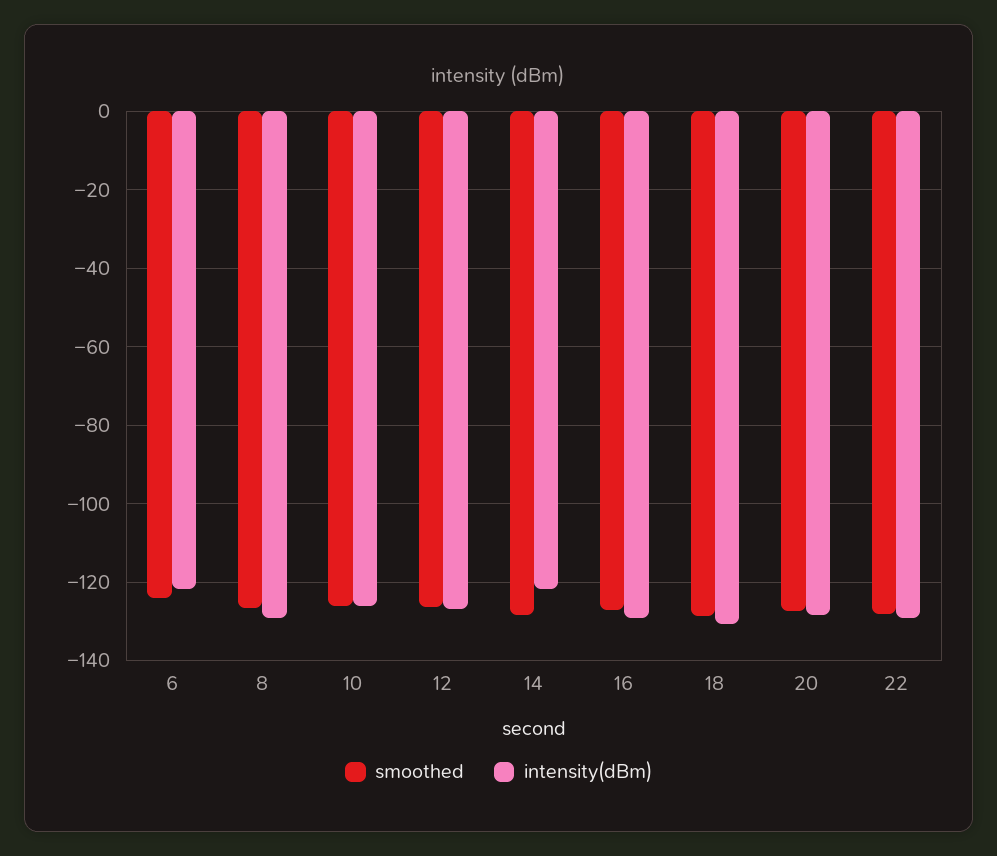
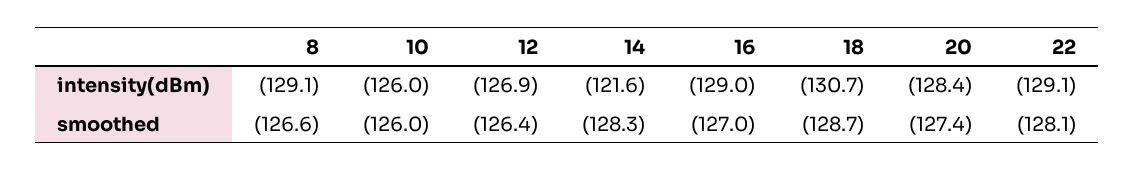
smoothed, 6: -124 -> none
intensity(dBm), 6: -122 -> none

